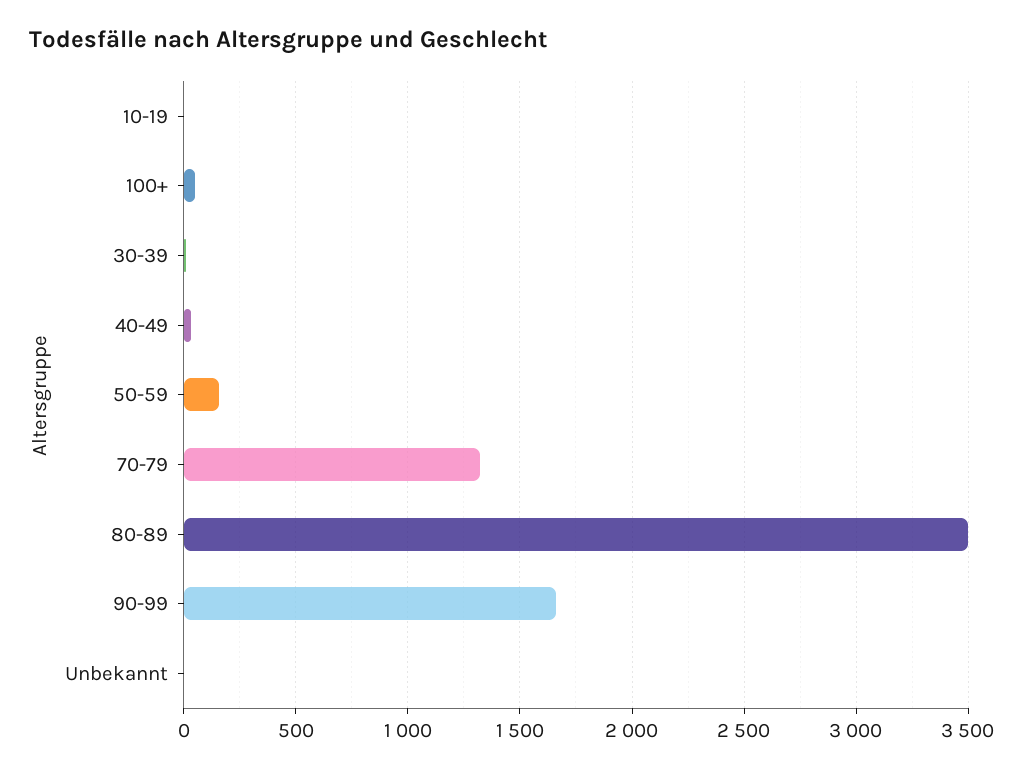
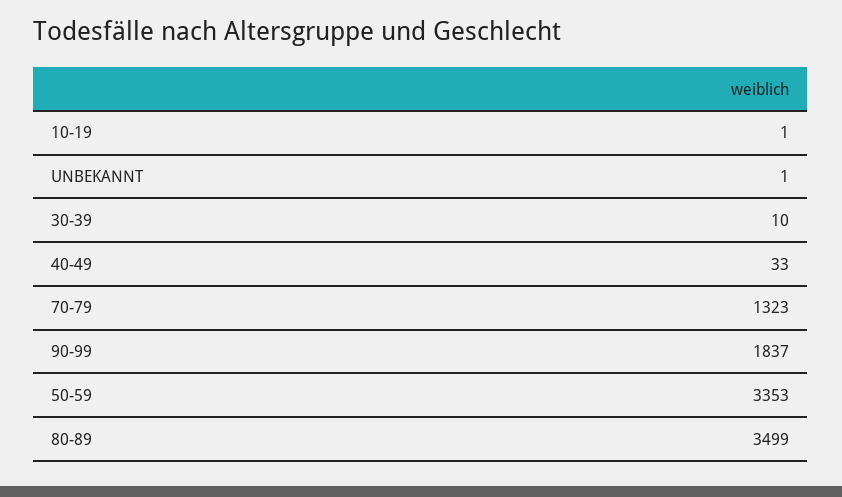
100+: 50 -> none
50-59: 150 -> 3353
90-99: 1650 -> 1837

